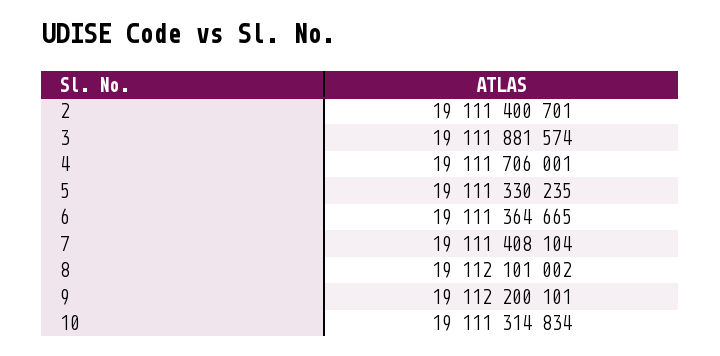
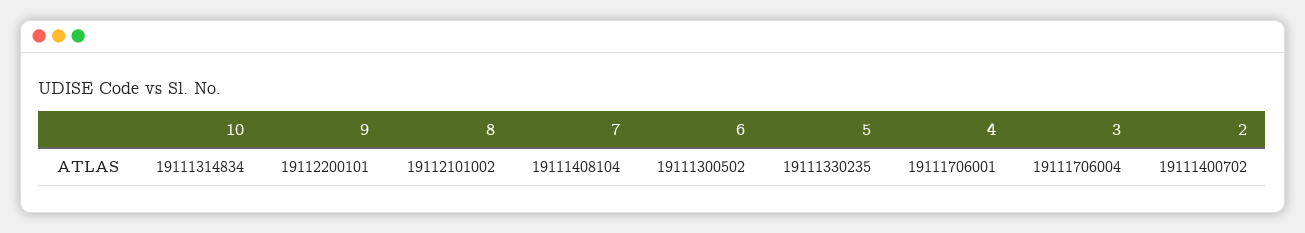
2: 19111400701 -> 19111400702
3: 19111881574 -> 19111706004
6: 19111364665 -> 19111300502

